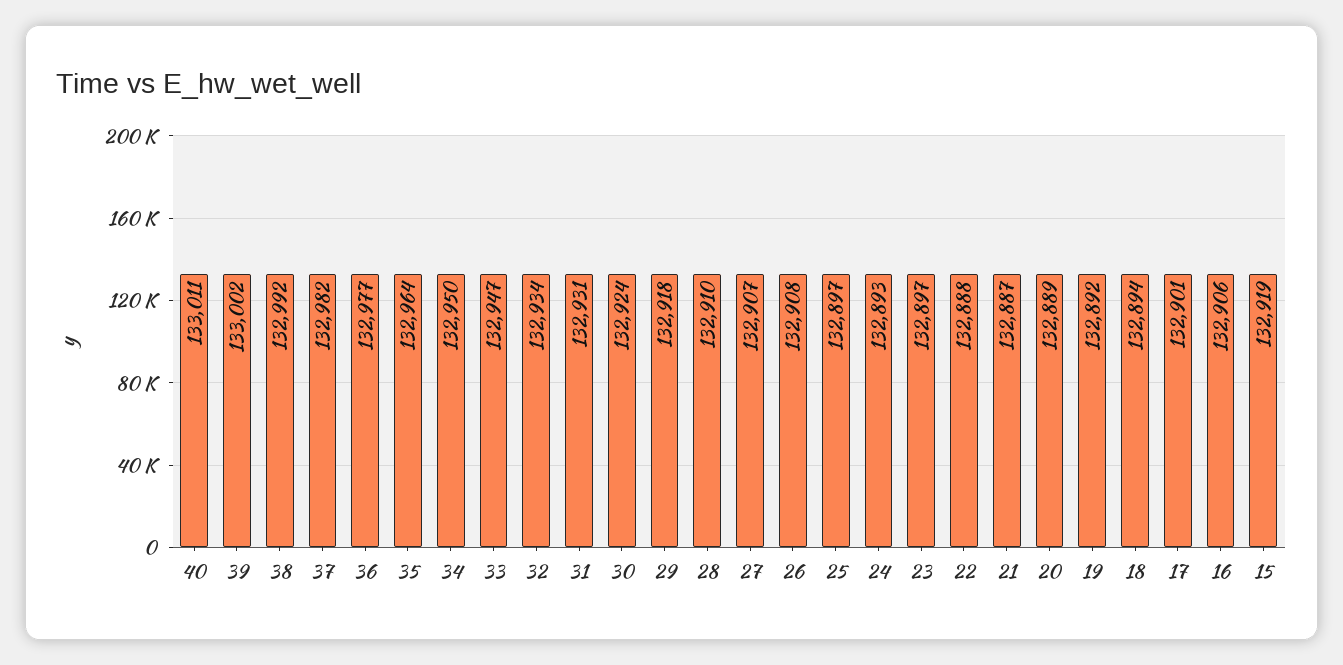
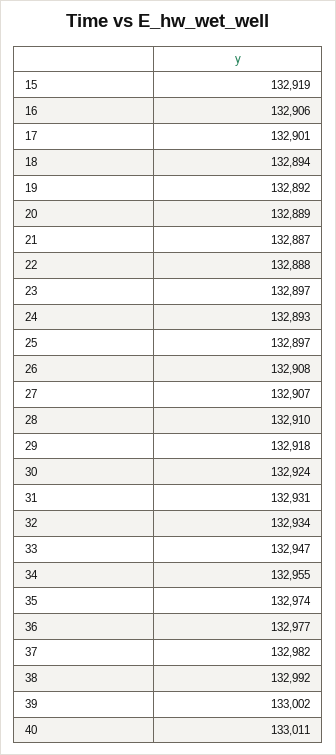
35: 132964 -> 132974
34: 132950 -> 132955

